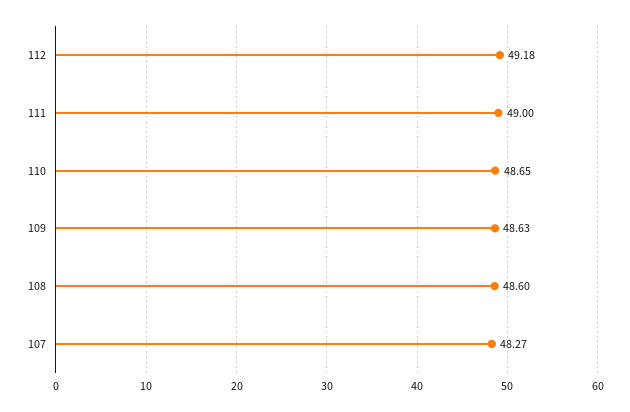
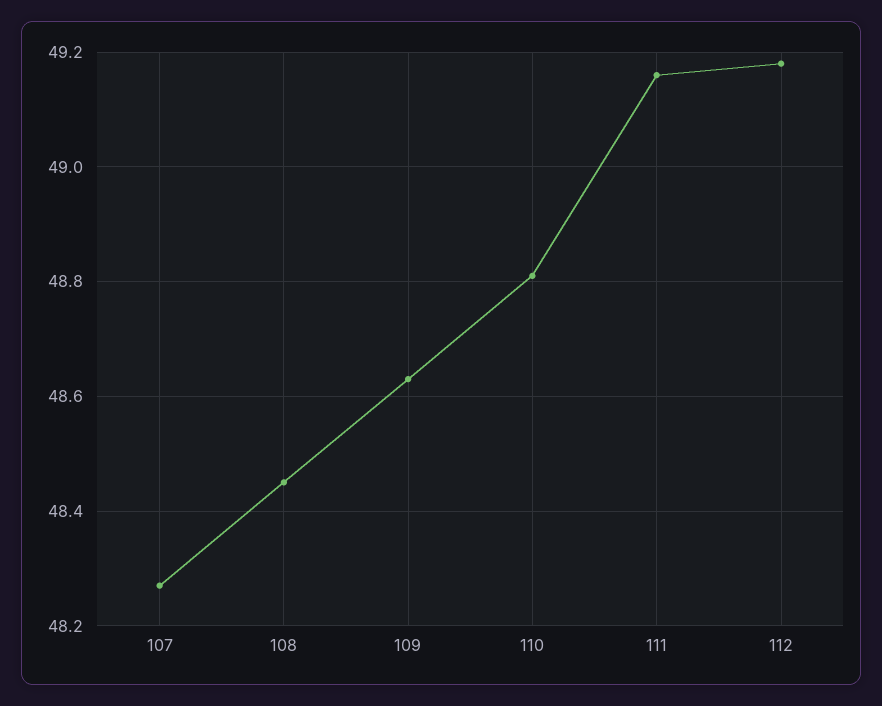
111: 49 -> 49.15
110: 48.65 -> 48.8
108: 48.6 -> 48.45

